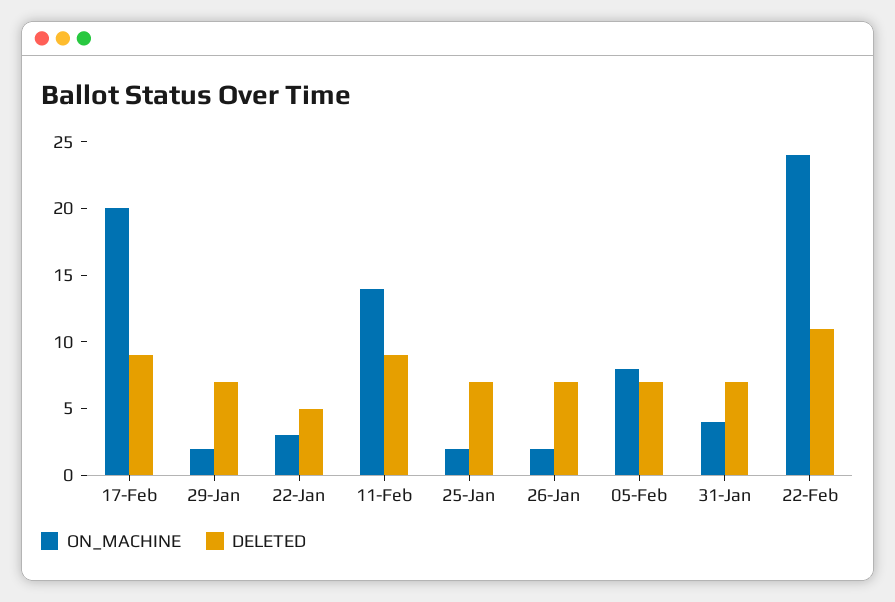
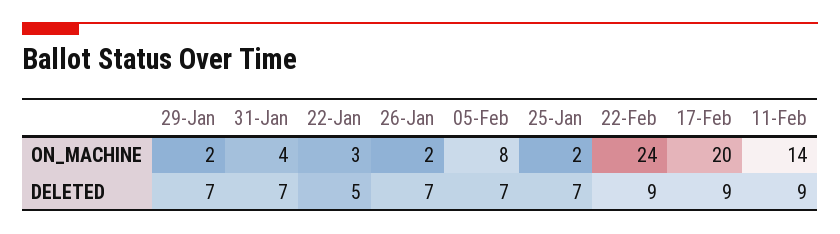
DELETED, 22-Feb: 11 -> 9

